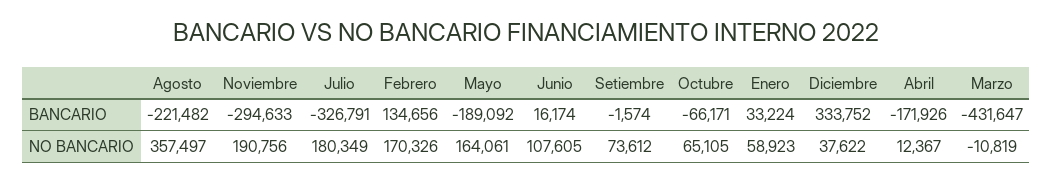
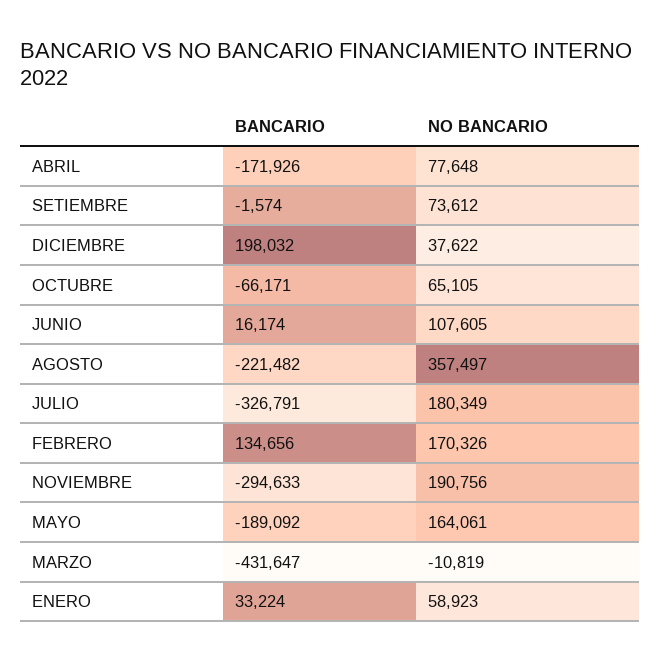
Diciembre, BANCARIO: 333752 -> 198032
Abril, NO BANCARIO: 12367 -> 77648

